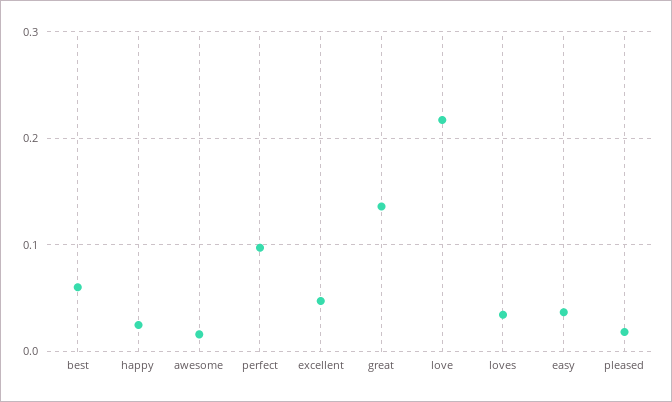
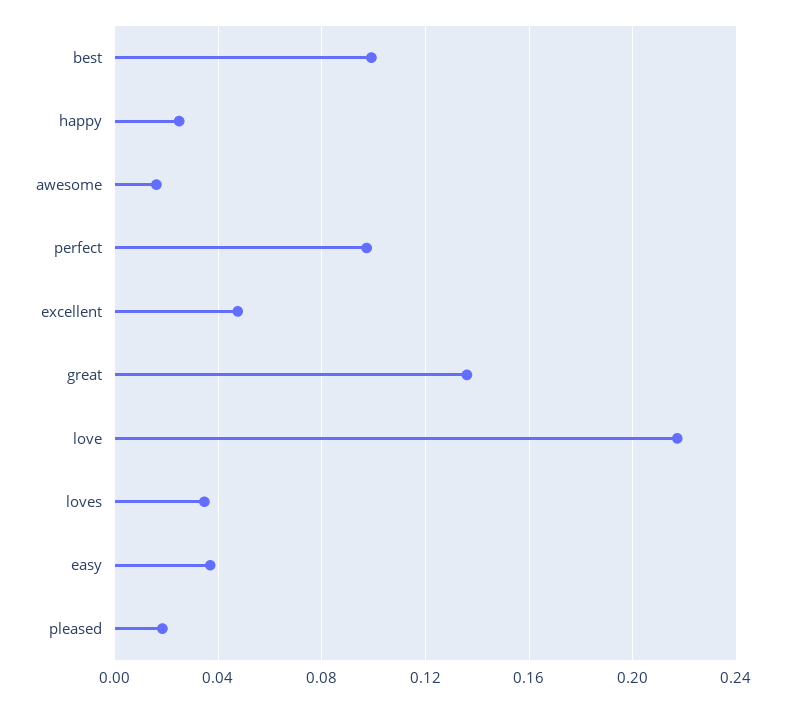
best: 0.06 -> 0.1

